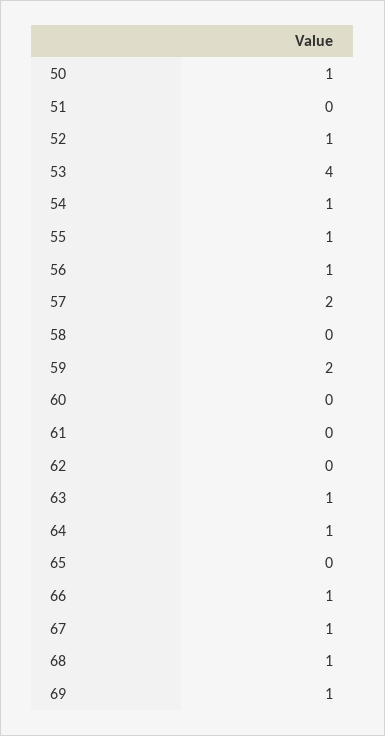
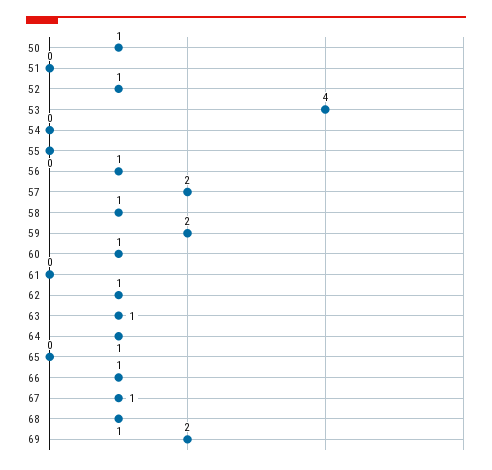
54: 1 -> 0
55: 1 -> 0
58: 0 -> 1
60: 0 -> 1
62: 0 -> 1
69: 1 -> 2

